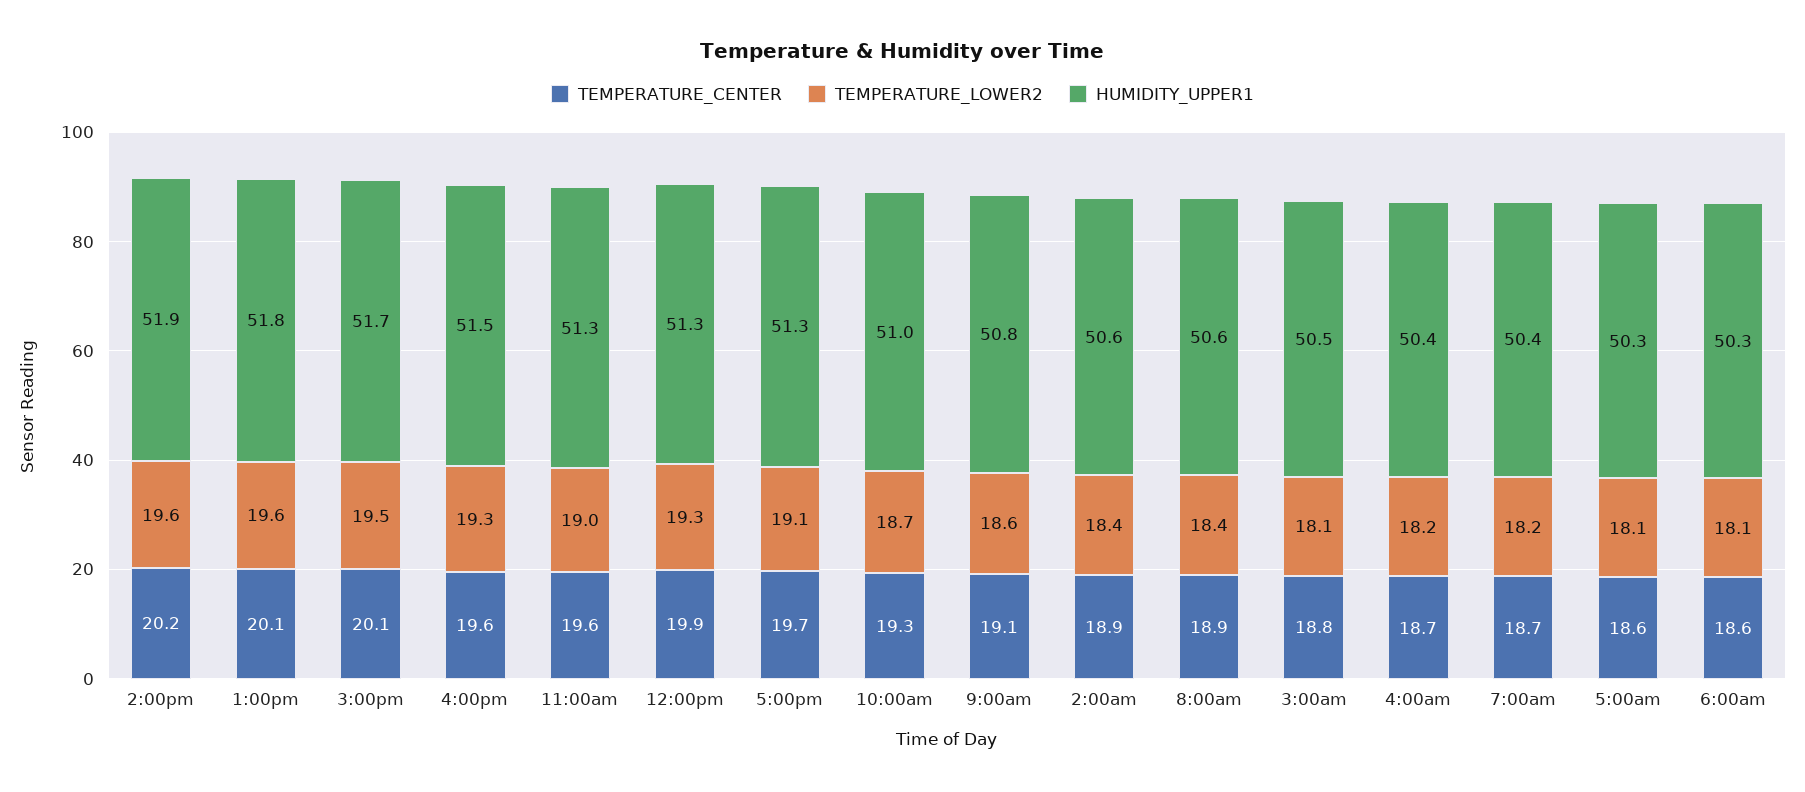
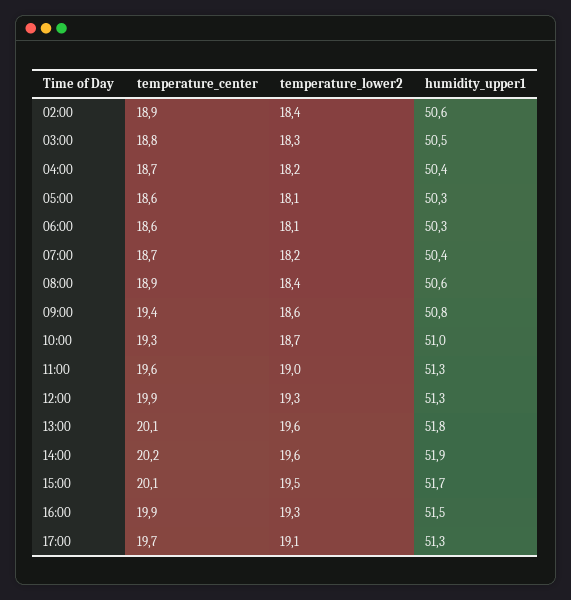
TEMPERATURE_CENTER, 4:00pm: 19.6 -> 19.9
TEMPERATURE_CENTER, 9:00am: 19.1 -> 19.4
TEMPERATURE_LOWER2, 3:00am: 18.1 -> 18.3

